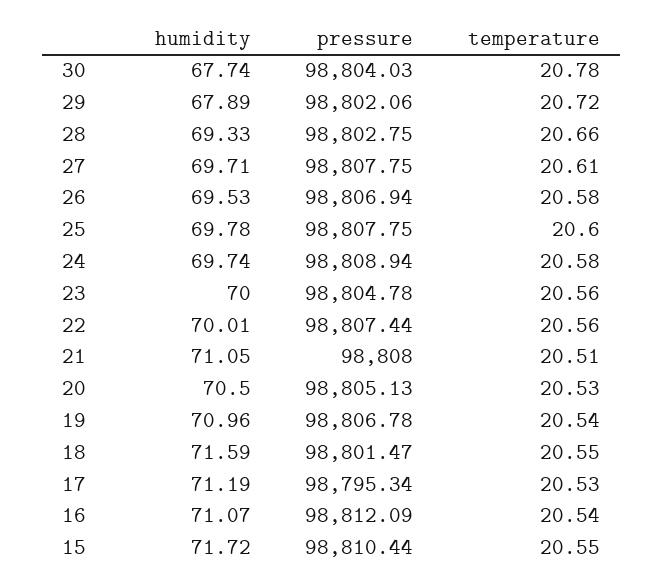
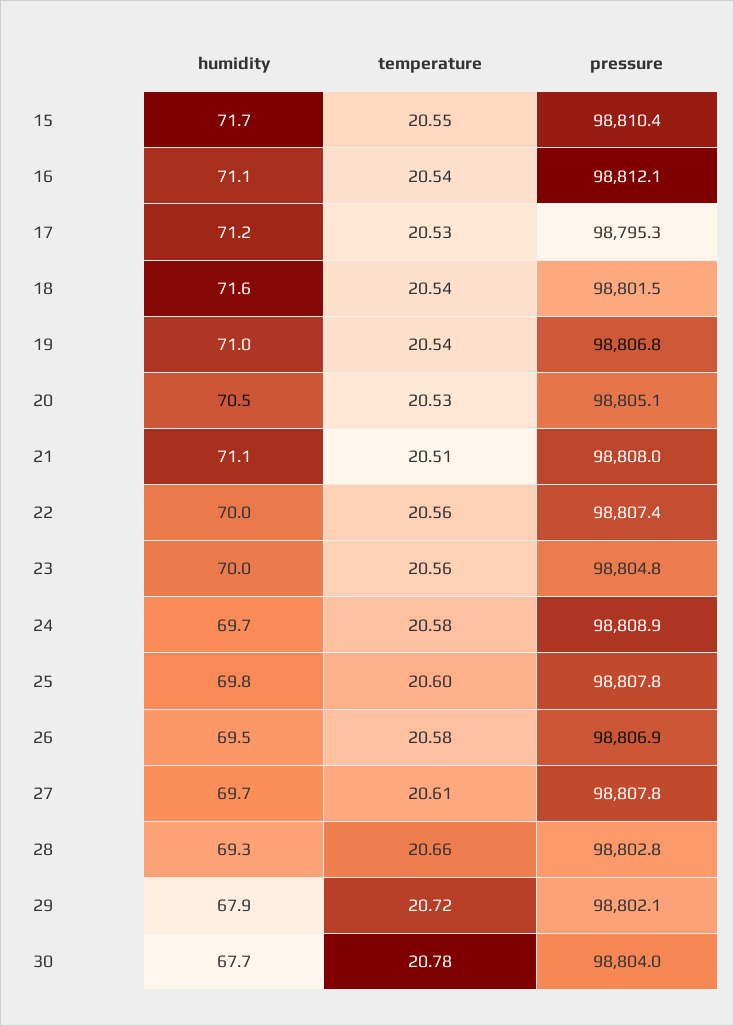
temperature, 18: 20.55 -> 20.54

